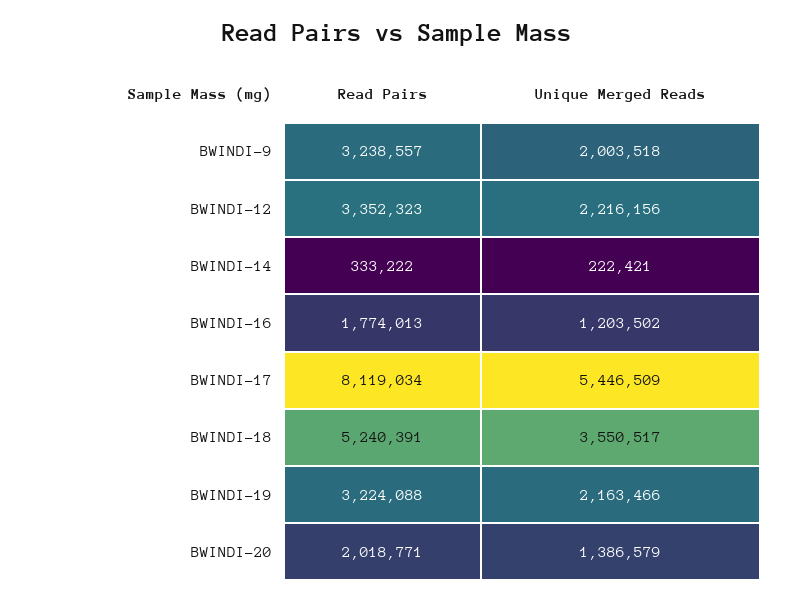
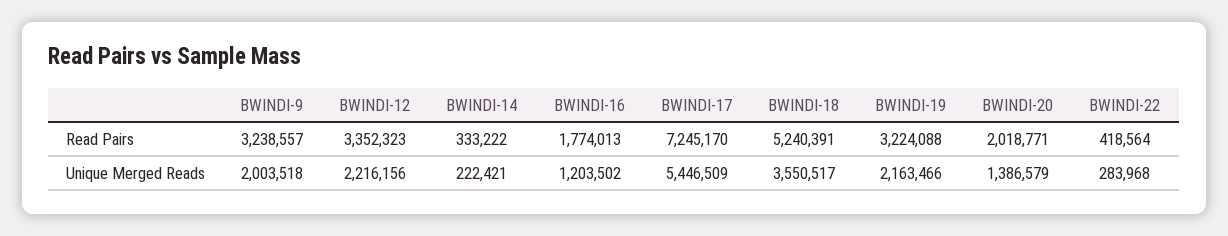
Read Pairs, BWINDI-17: 8119034 -> 7245170
Read Pairs, BWINDI-22: none -> 418564
Unique Merged Reads, BWINDI-22: none -> 283968

